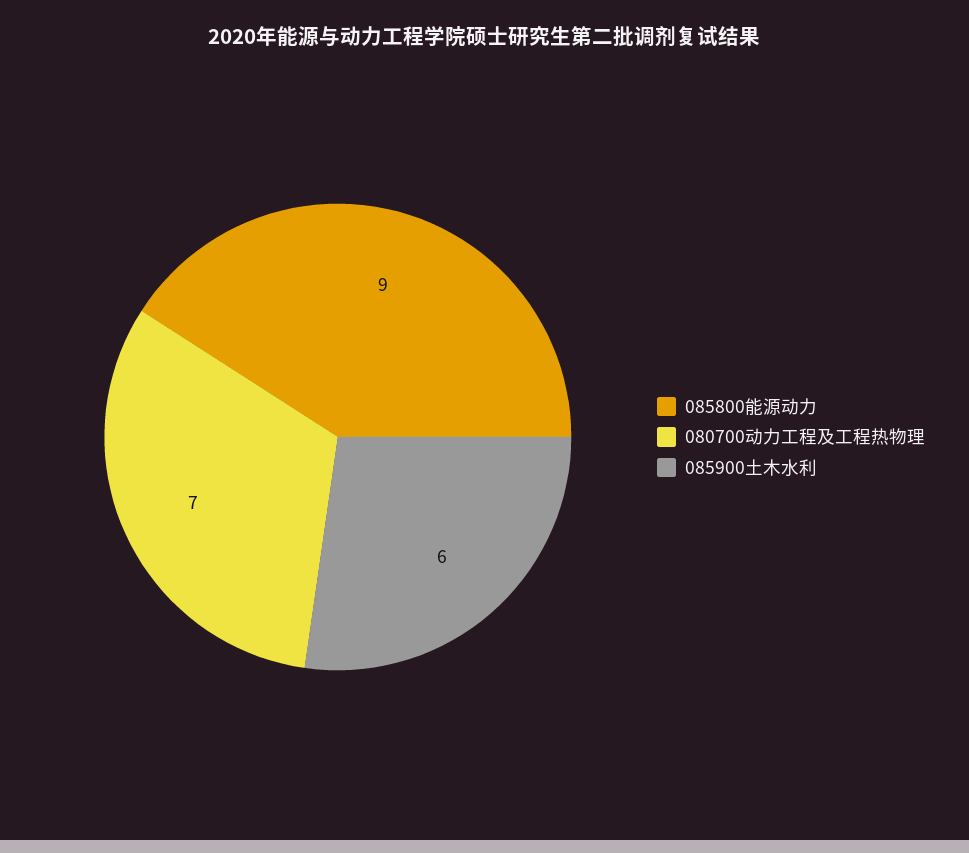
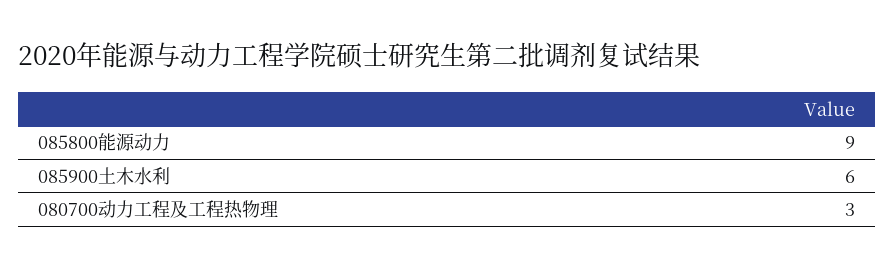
080700动力工程及工程热物理: 7 -> 3

